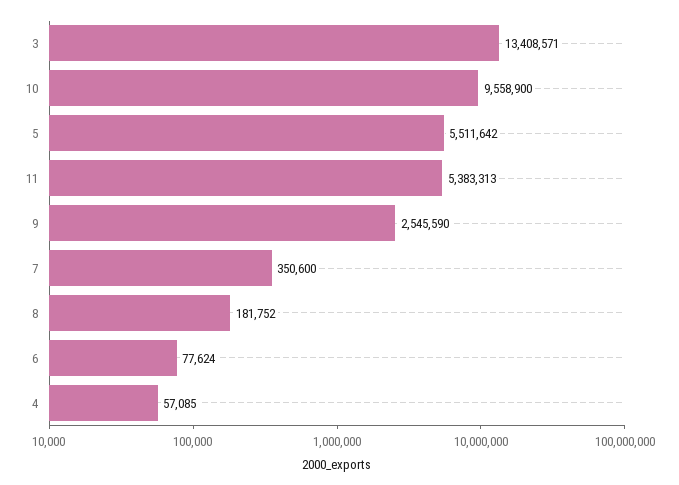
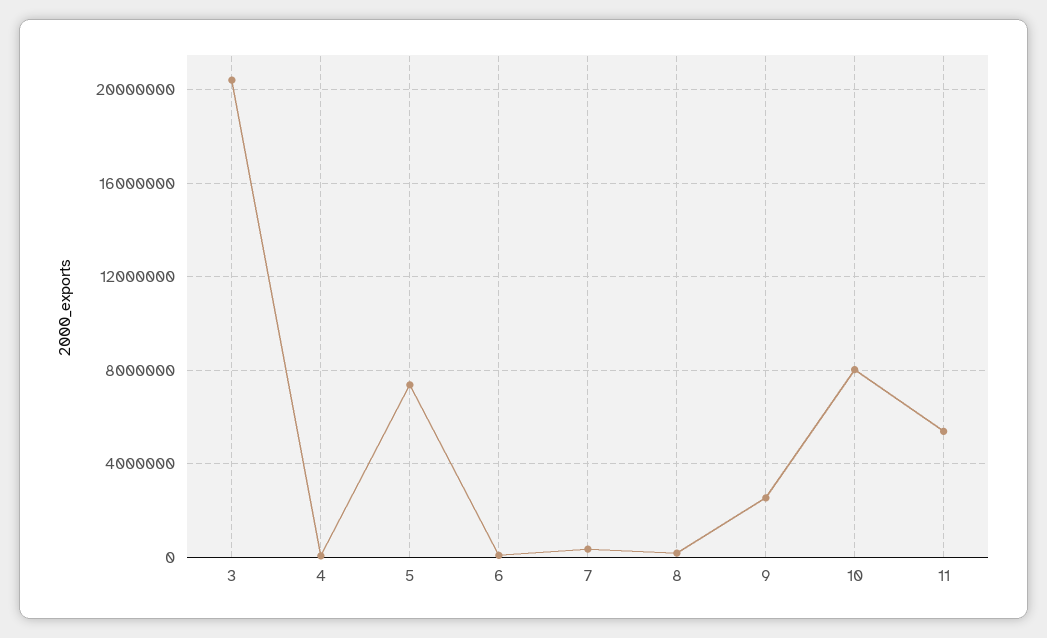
3: 13408571 -> 20500000
10: 9558900 -> 8000000
5: 5511642 -> 7500000

